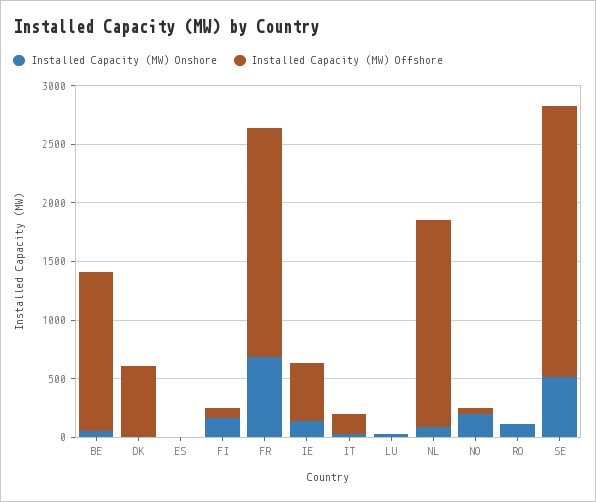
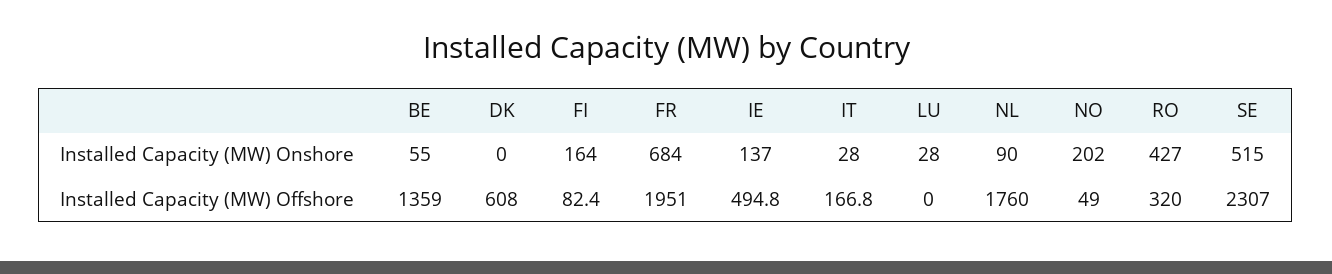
Installed Capacity (MW) Onshore, ES: 0 -> none
Installed Capacity (MW) Offshore, ES: 0 -> none
Installed Capacity (MW) Onshore, RO: 100 -> 427
Installed Capacity (MW) Offshore, RO: 0 -> 320

